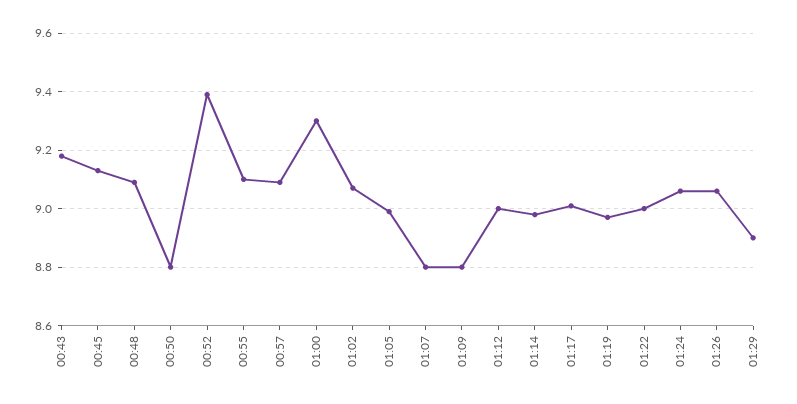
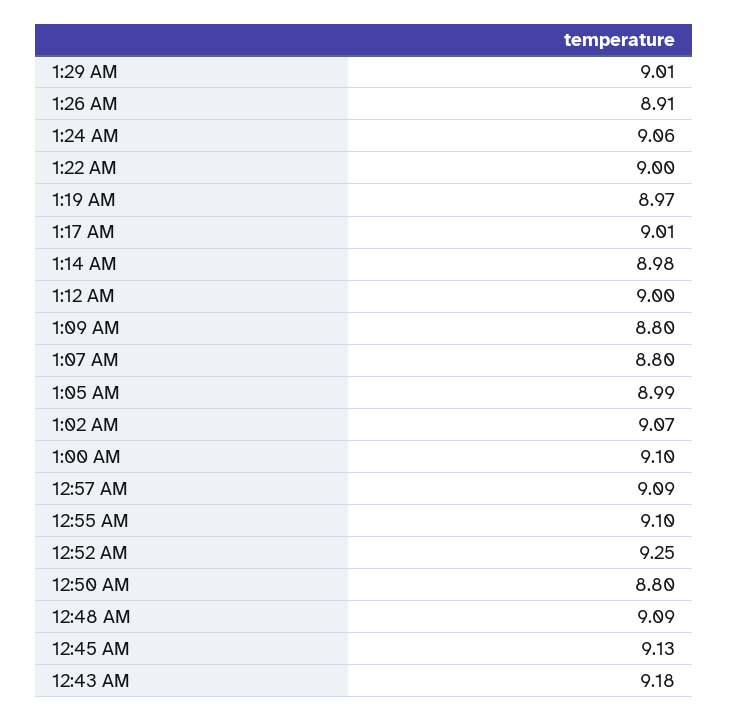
00:52: 9.4 -> 9.25
01:00: 9.3 -> 9.1
01:26: 9.05 -> 8.91
01:29: 8.9 -> 9.01

